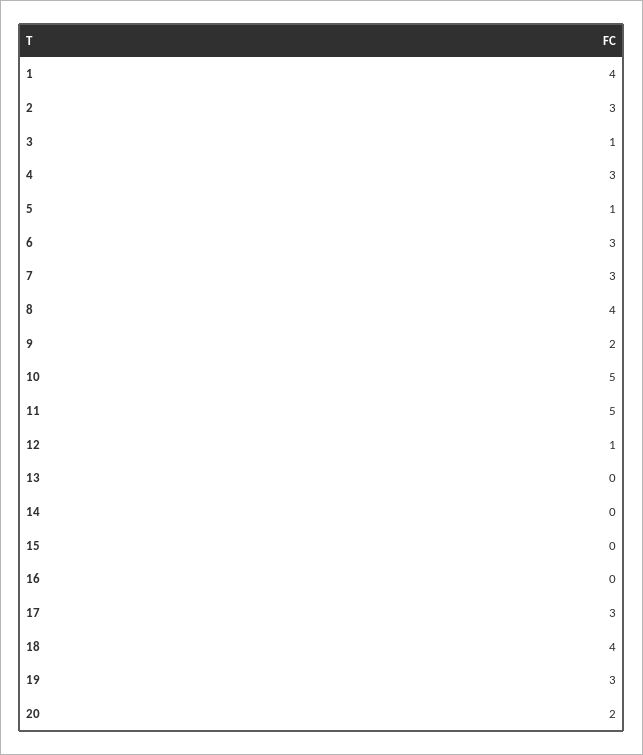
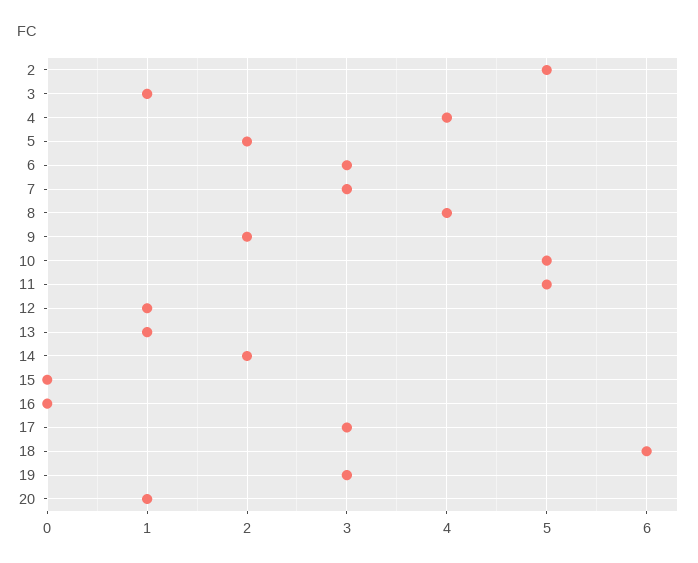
1: 4 -> none
2: 3 -> 5
4: 3 -> 4
5: 1 -> 2
13: 0 -> 1
14: 0 -> 2
18: 4 -> 6
20: 2 -> 1

